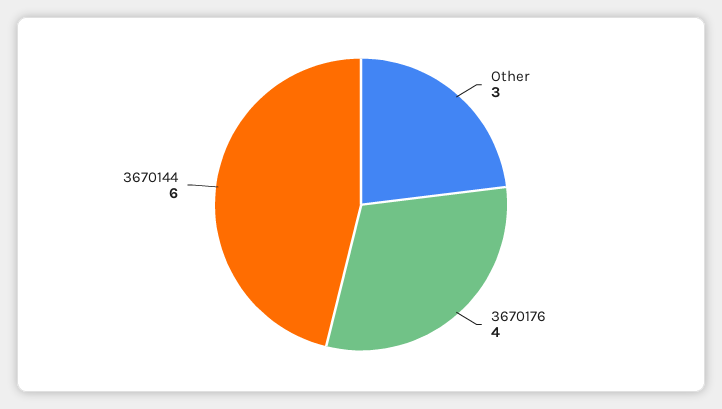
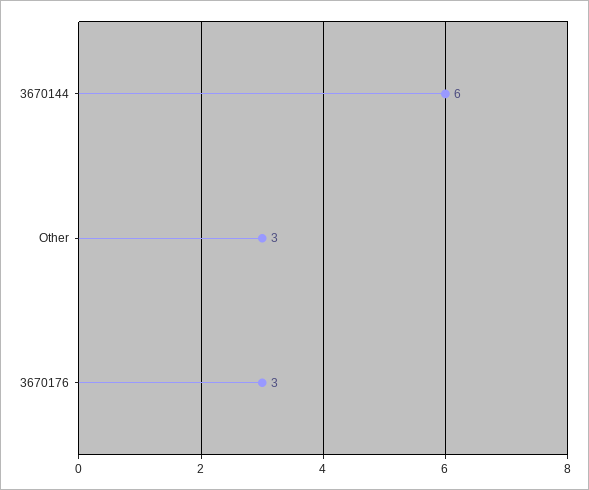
3670176: 4 -> 3

